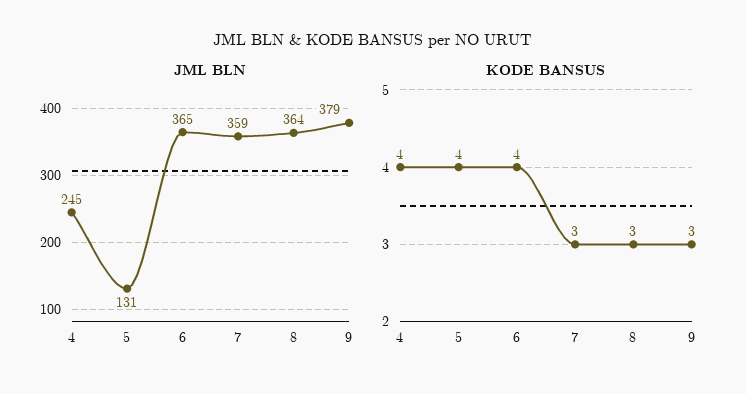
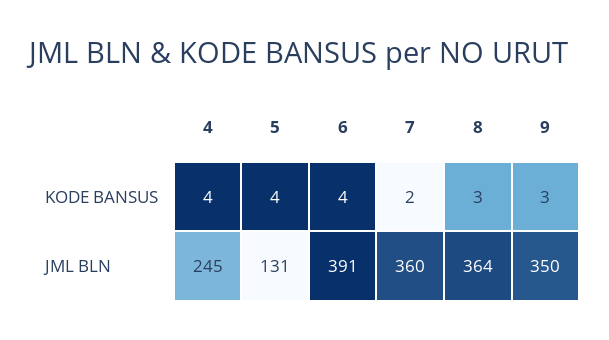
JML BLN, 6: 365 -> 391
JML BLN, 7: 359 -> 360
JML BLN, 9: 379 -> 350
KODE BANSUS, 7: 3 -> 2

